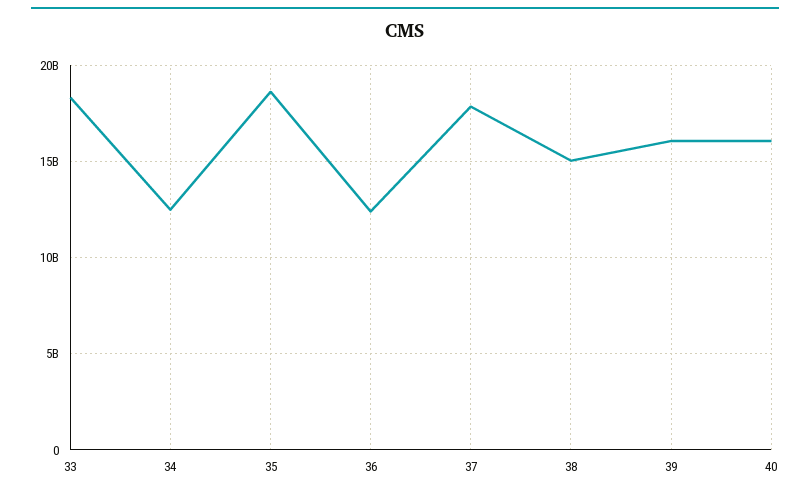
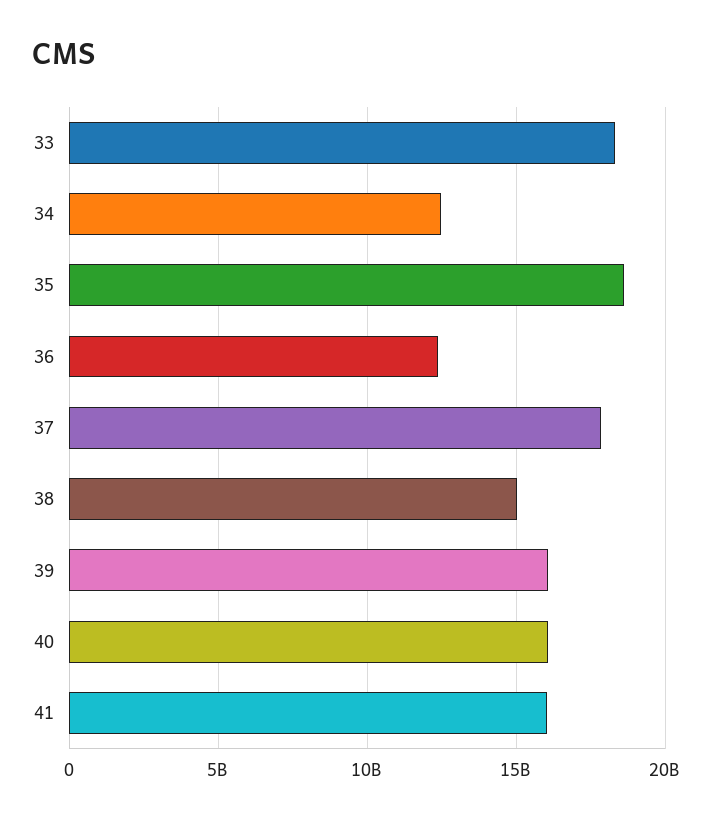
41: none -> 16000000000

